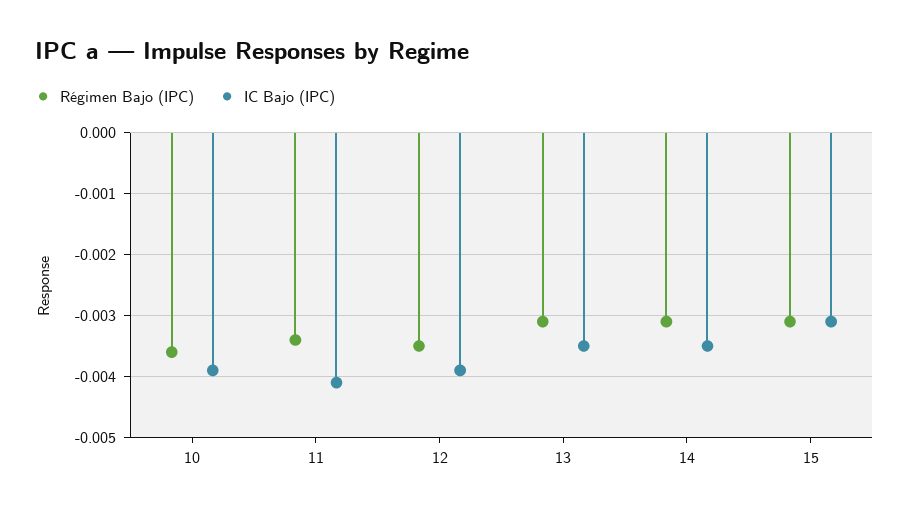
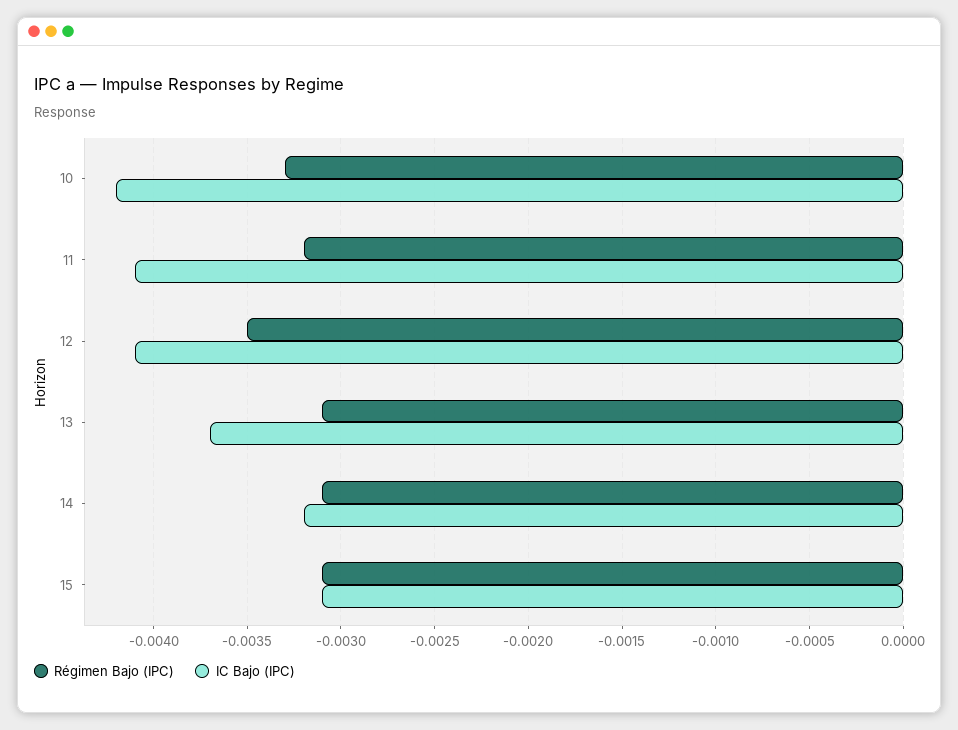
Régimen Bajo (IPC), 10: -0.0036 -> -0.0033
IC Bajo (IPC), 10: -0.0039 -> -0.0042
Régimen Bajo (IPC), 11: -0.0034 -> -0.0032
IC Bajo (IPC), 12: -0.0039 -> -0.0041
IC Bajo (IPC), 13: -0.0035 -> -0.0037
IC Bajo (IPC), 14: -0.0035 -> -0.0032

